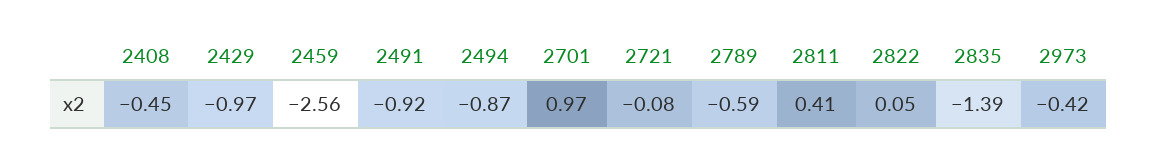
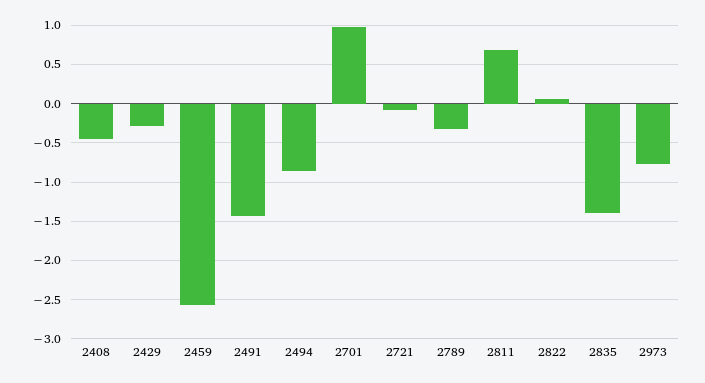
2429: -0.97 -> -0.3
2491: -0.92 -> -1.4
2789: -0.59 -> -0.3
2811: 0.41 -> 0.7
2973: -0.42 -> -0.8

